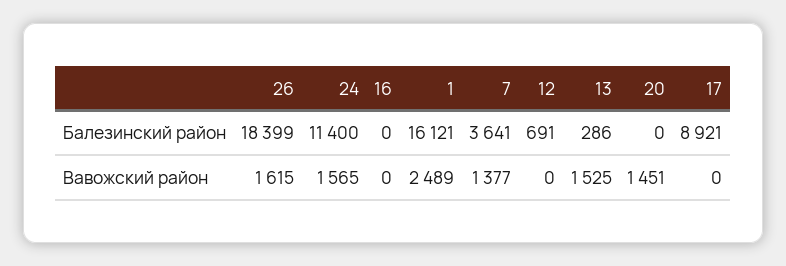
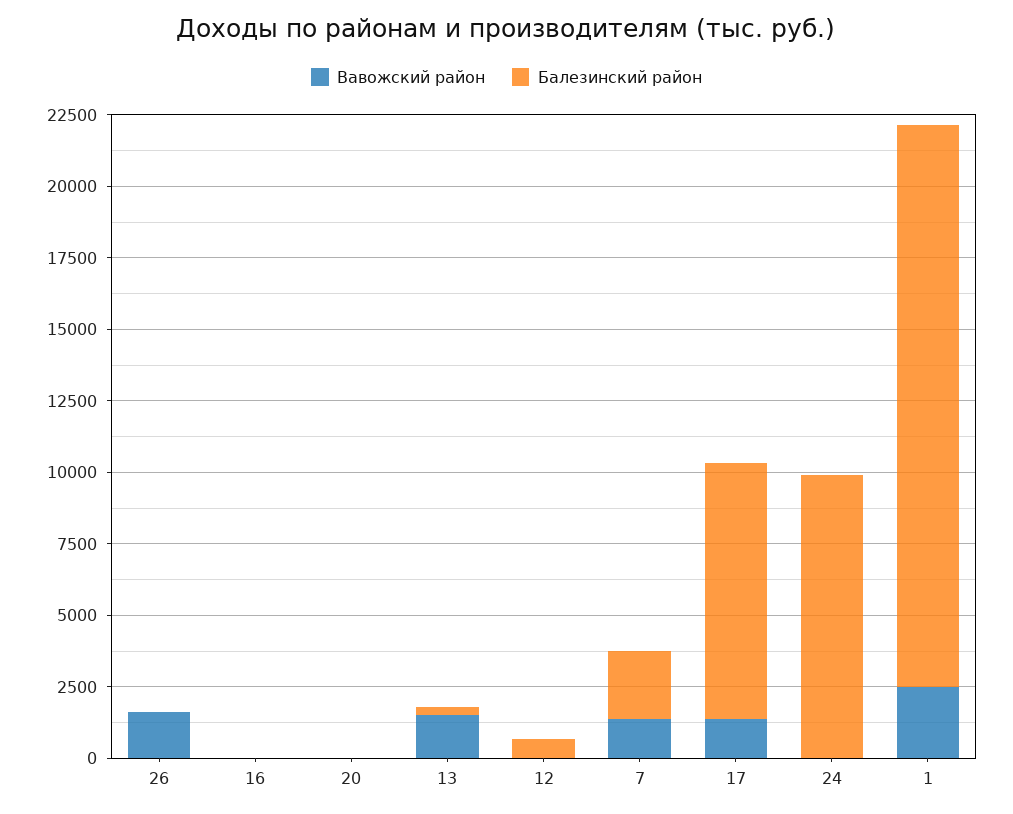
Балезинский район, 26: 18399 -> 0
Балезинский район, 24: 11400 -> 10000
Балезинский район, 1: 16121 -> 19500
Балезинский район, 7: 3641 -> 2500
Вавожский район, 24: 1565 -> 0
Вавожский район, 20: 1451 -> 0
Вавожский район, 17: 0 -> 1500

